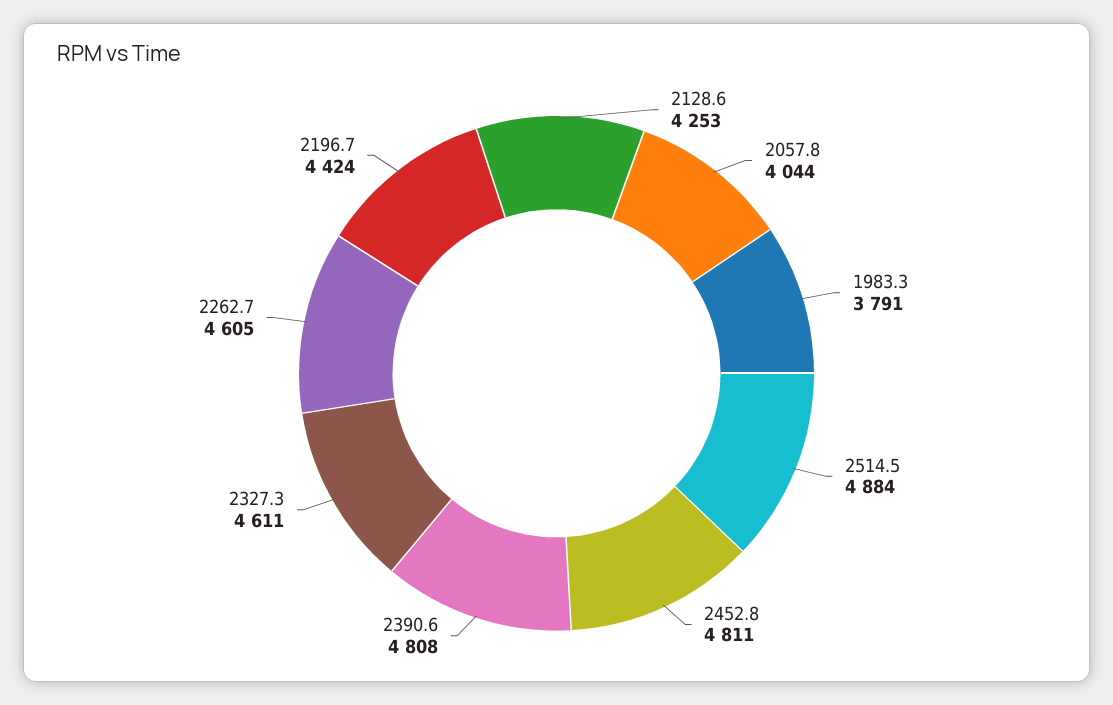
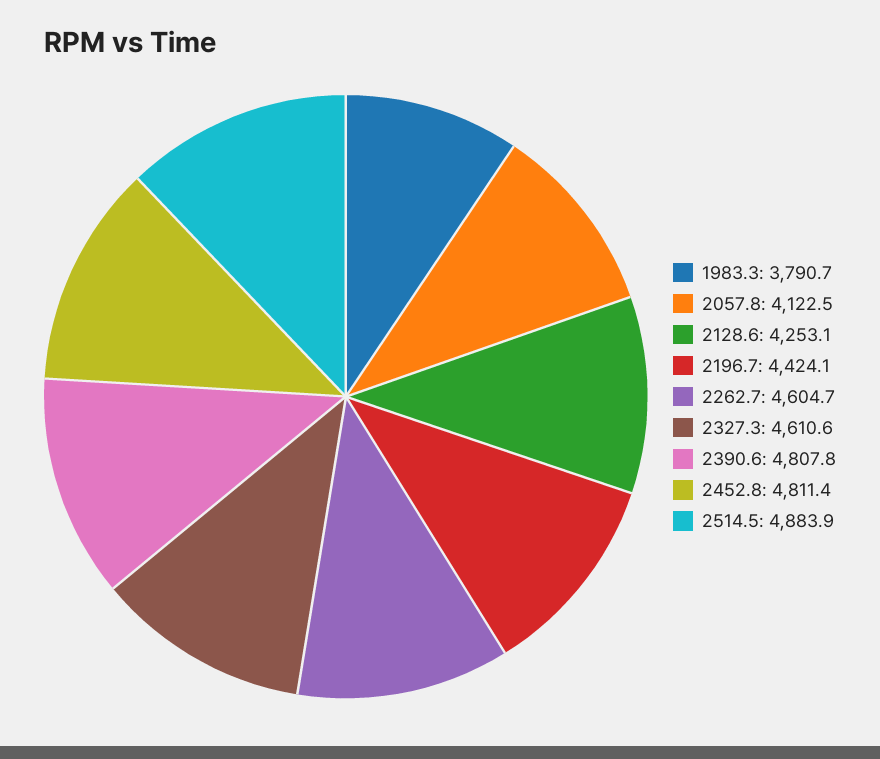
2057.8: 4044 -> 4122.5

